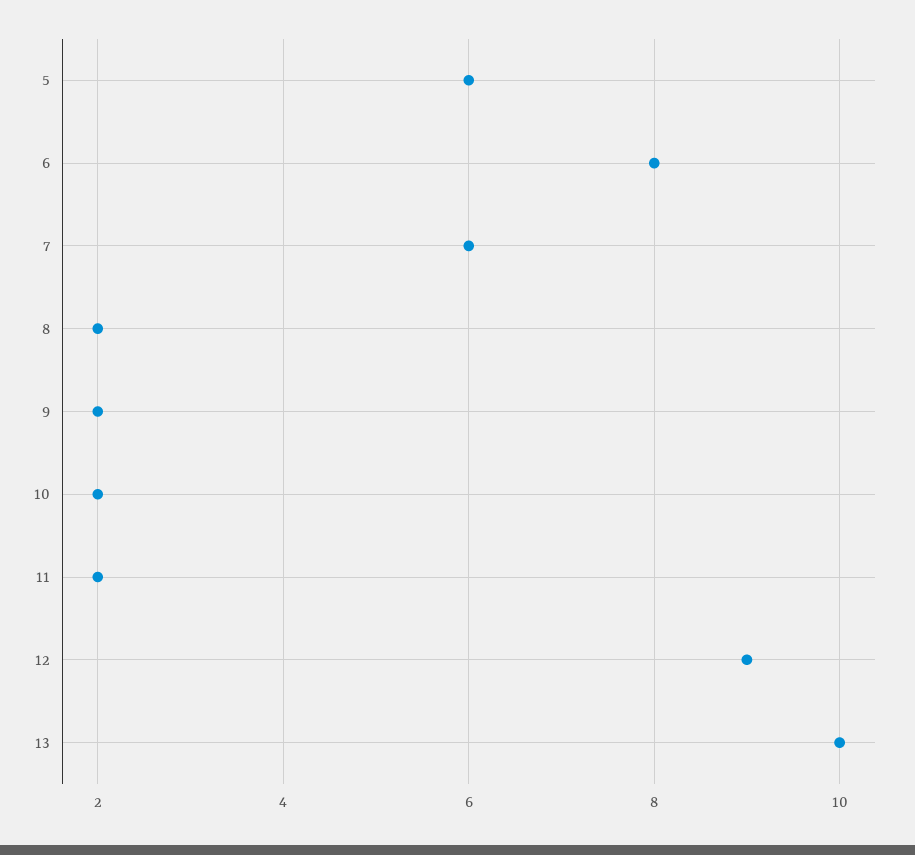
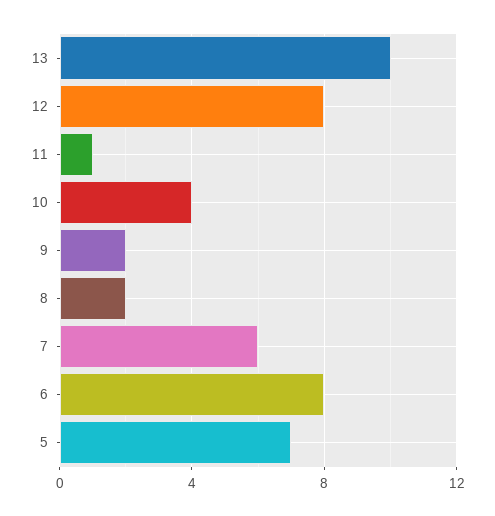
5: 6 -> 7
10: 2 -> 4
11: 2 -> 1
12: 9 -> 8

